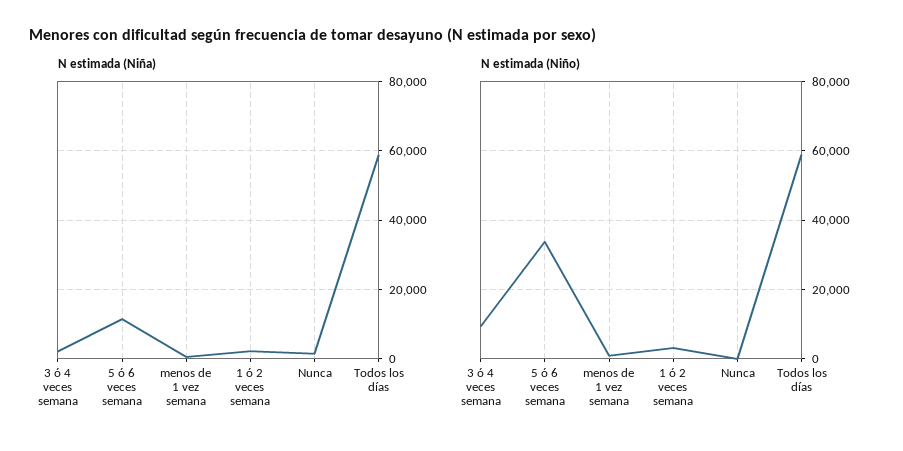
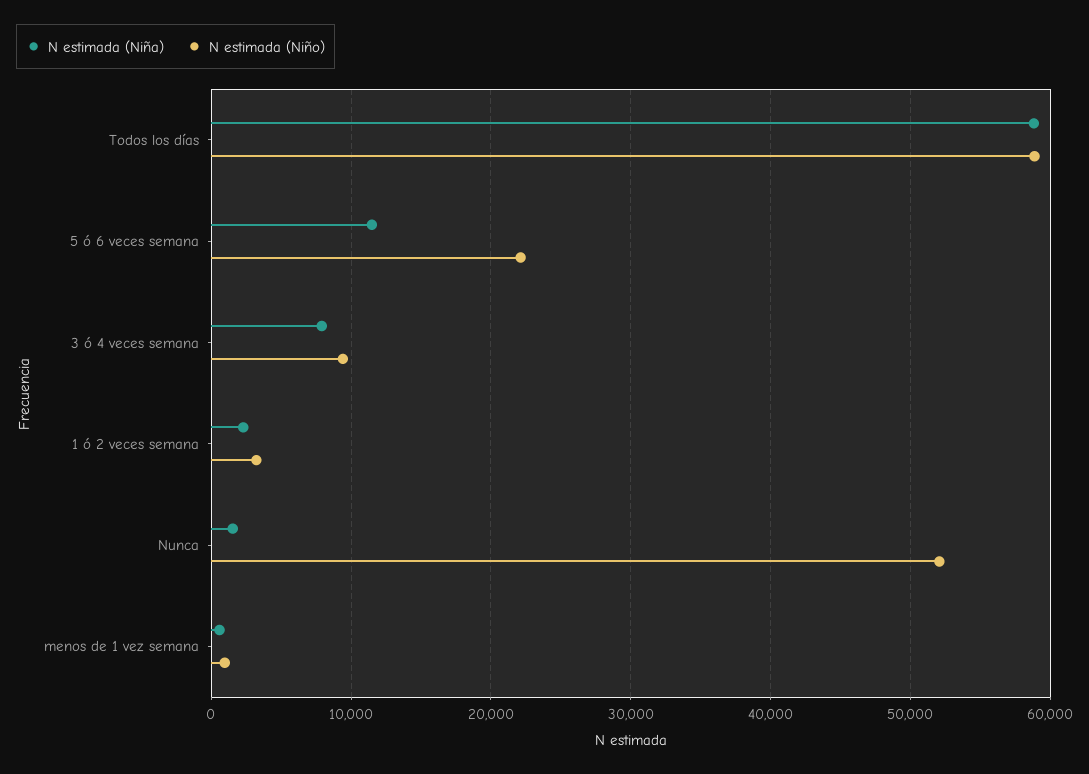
N estimada (Niña), 3 ó 4 veces semana: 2000 -> 8000
N estimada (Niño), 5 ó 6 veces semana: 34000 -> 22000
N estimada (Niño), Nunca: 0 -> 52000

